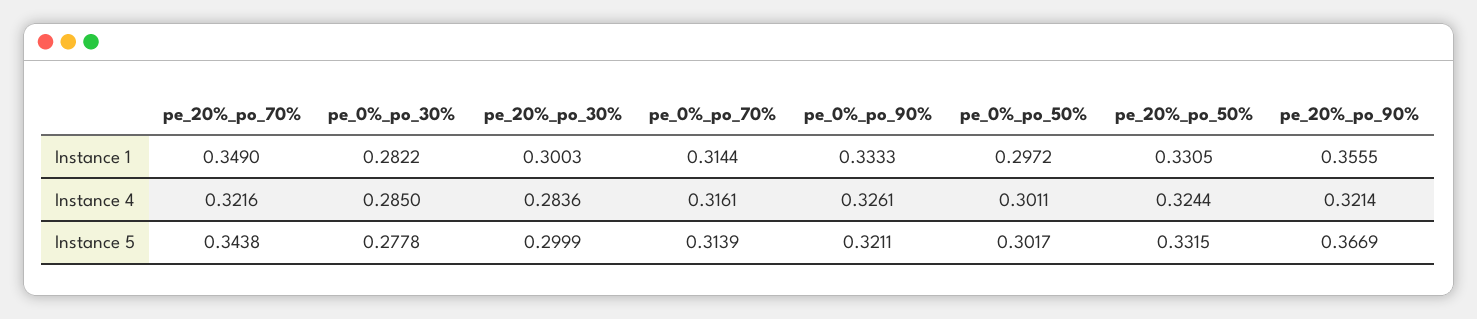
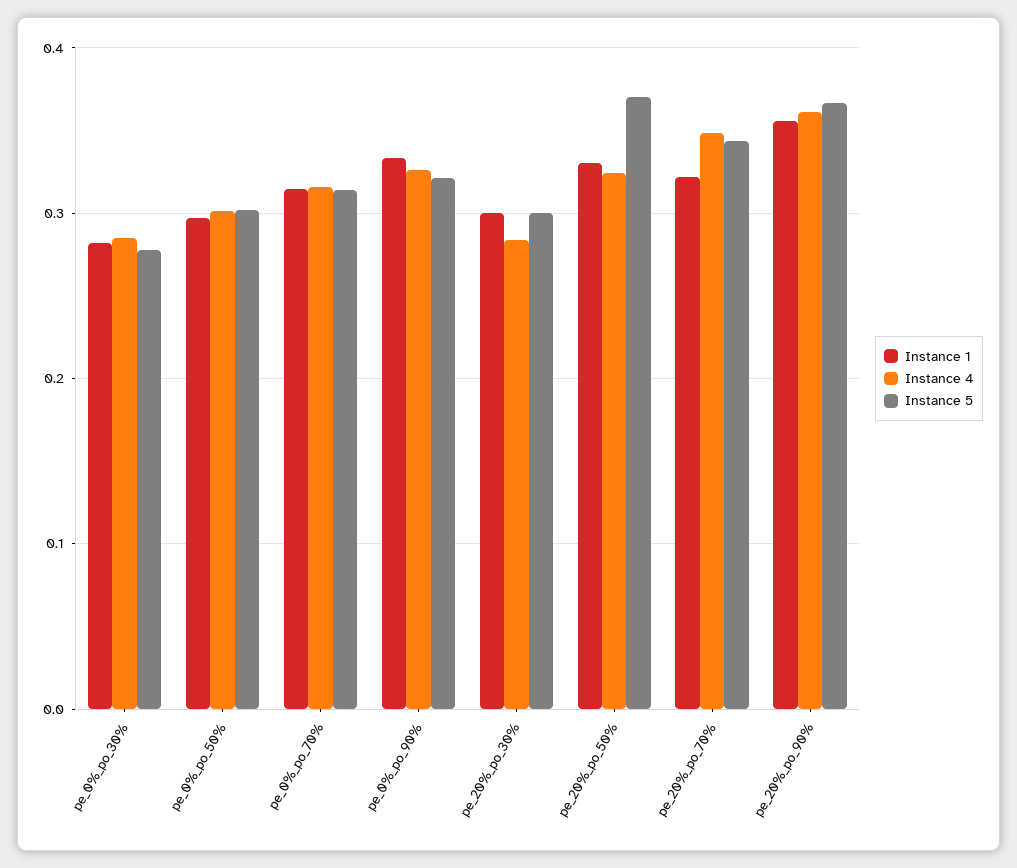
Instance 1, pe_20%_po_70%: 0.349 -> 0.32
Instance 4, pe_20%_po_70%: 0.3216 -> 0.35
Instance 4, pe_20%_po_90%: 0.3214 -> 0.36
Instance 5, pe_20%_po_50%: 0.3315 -> 0.37

